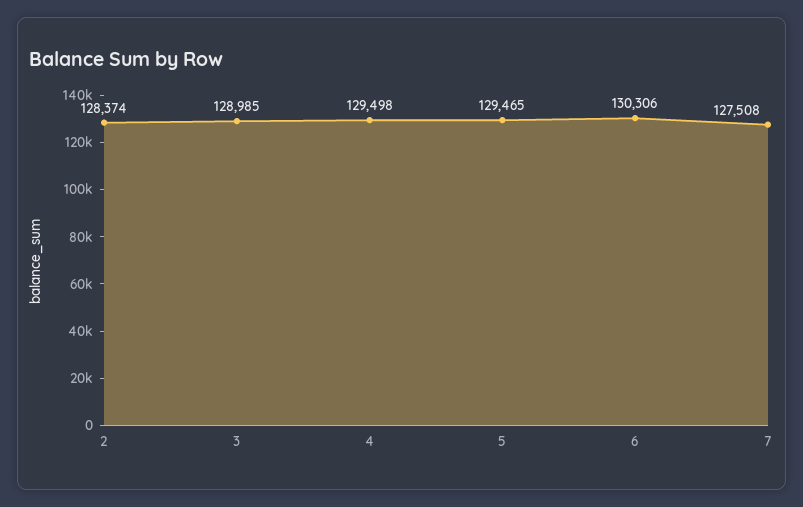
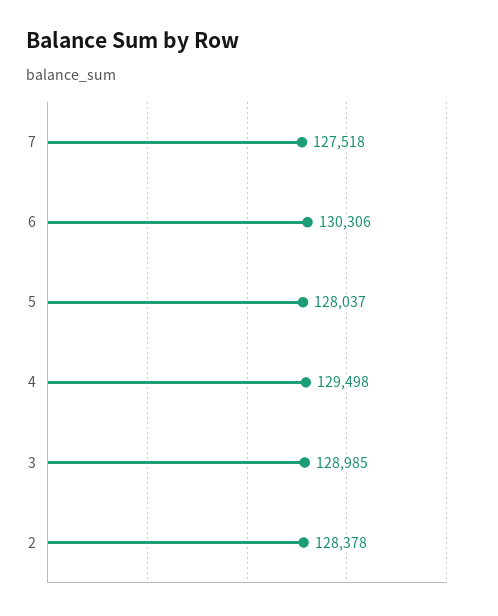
2: 128374 -> 128378
5: 129465 -> 128037
7: 127508 -> 127518

